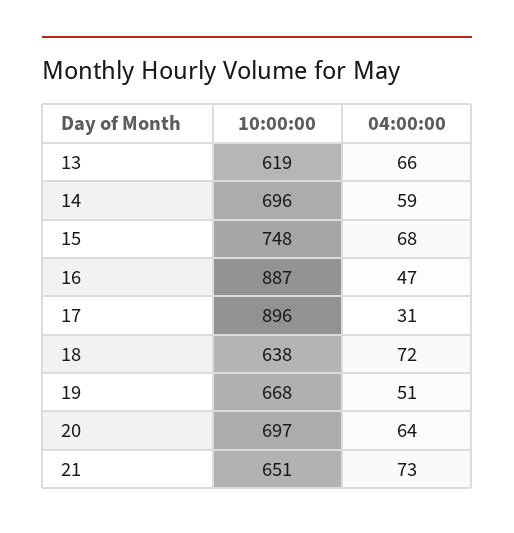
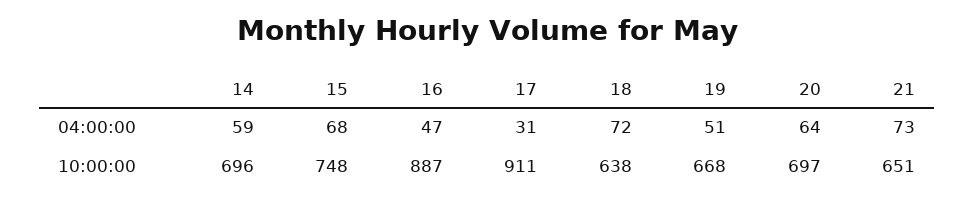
10:00:00, 13: 619 -> none
04:00:00, 13: 66 -> none
10:00:00, 17: 896 -> 911

